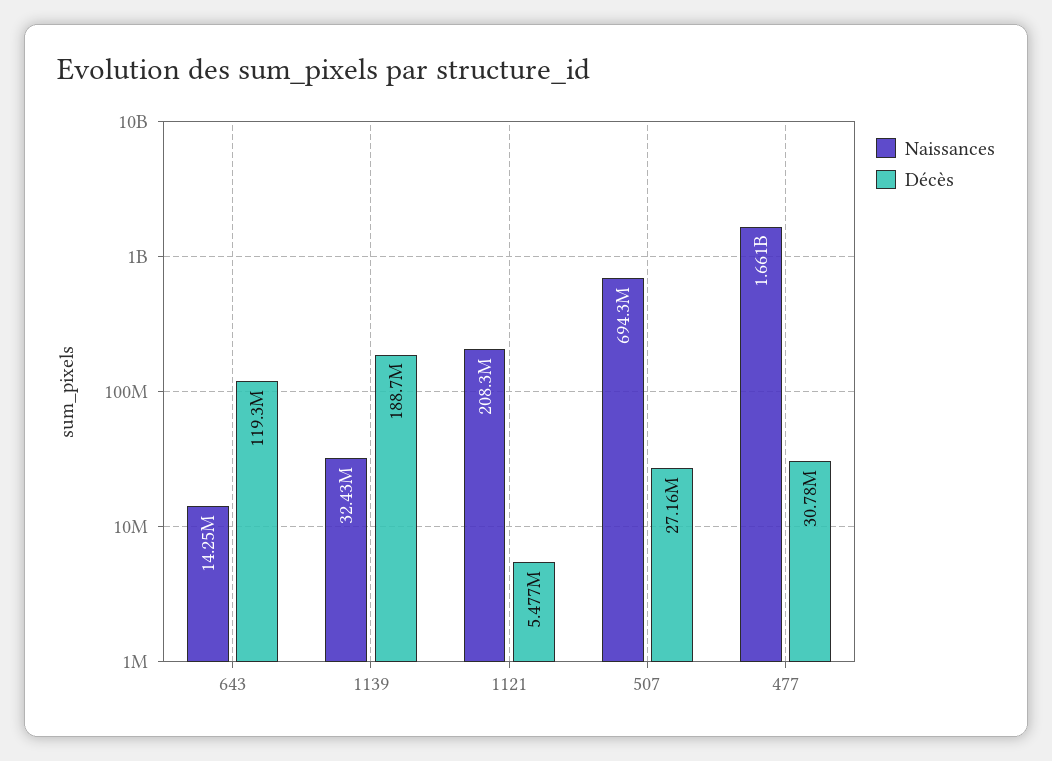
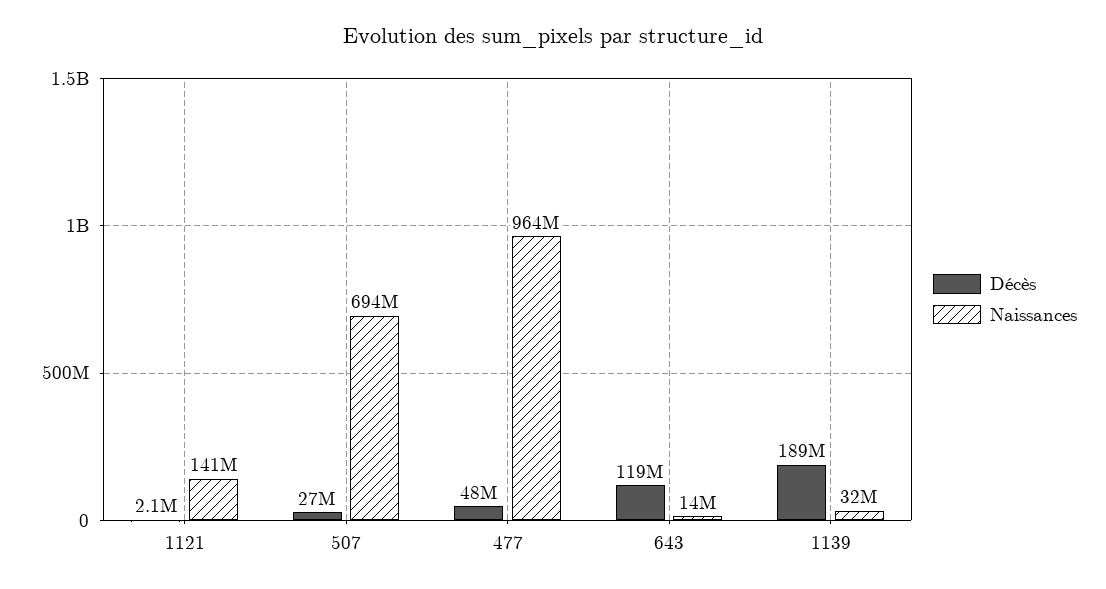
Naissances, 1121: 208300000 -> 141000000
Décès, 1121: 5477000 -> 2100000
Naissances, 477: 1661000000 -> 964000000
Décès, 477: 30780000 -> 48000000

